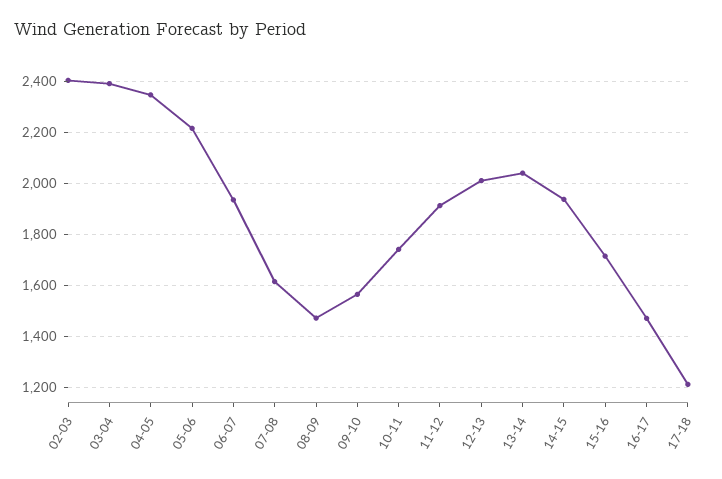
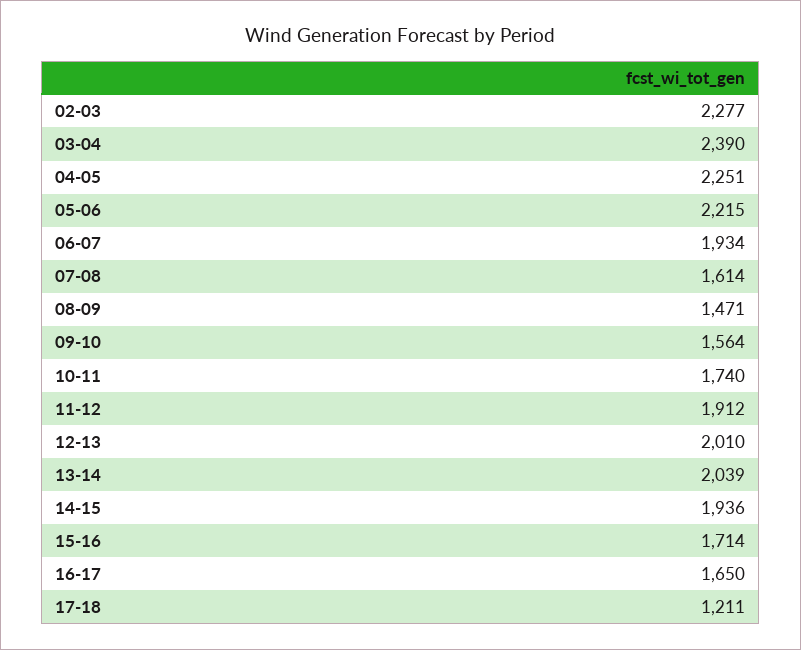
02-03: 2400 -> 2277
04-05: 2350 -> 2251
16-17: 1475 -> 1650

